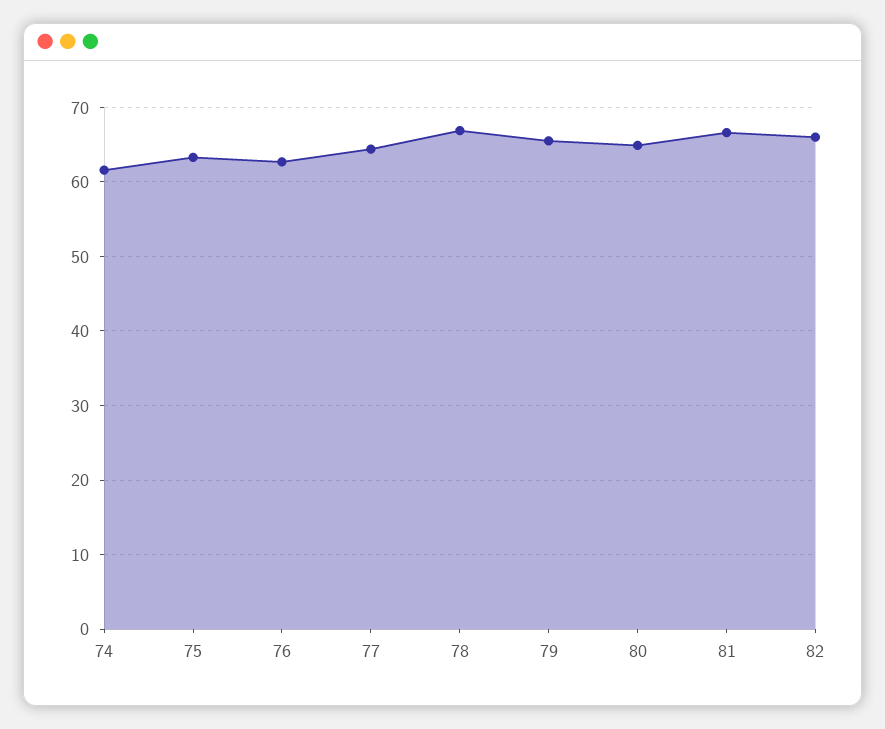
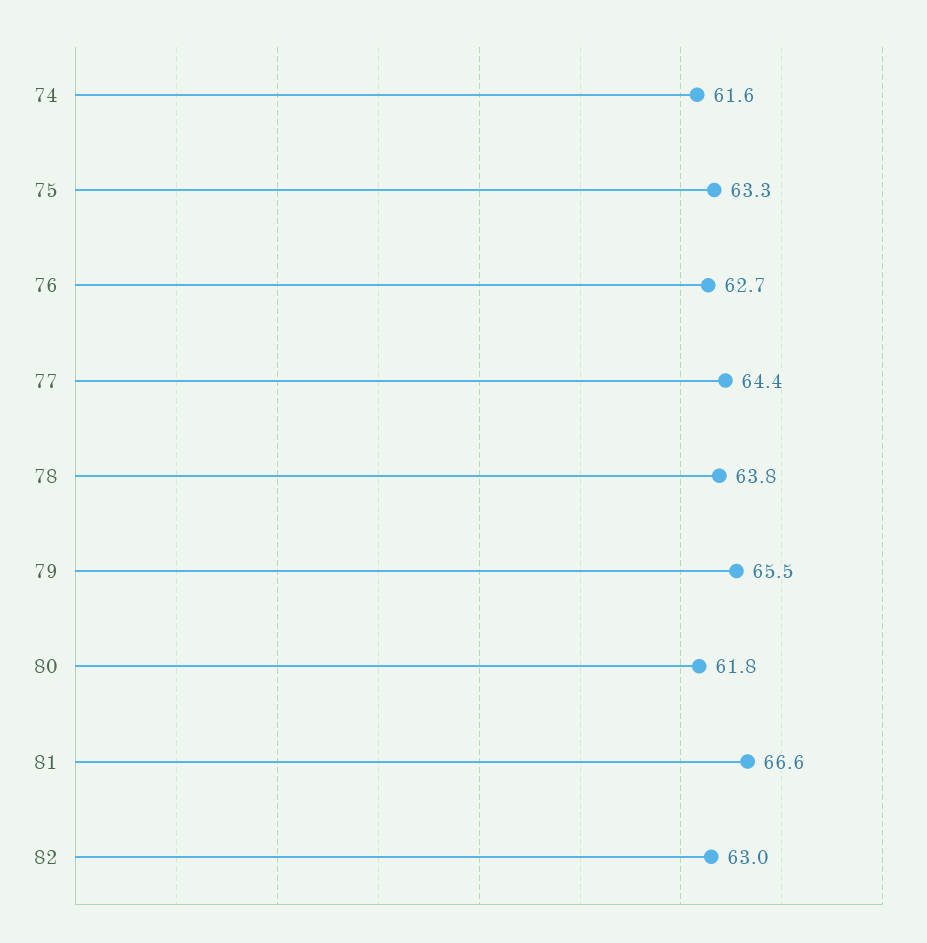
78: 67 -> 63.8
80: 65 -> 61.8
82: 66 -> 63

